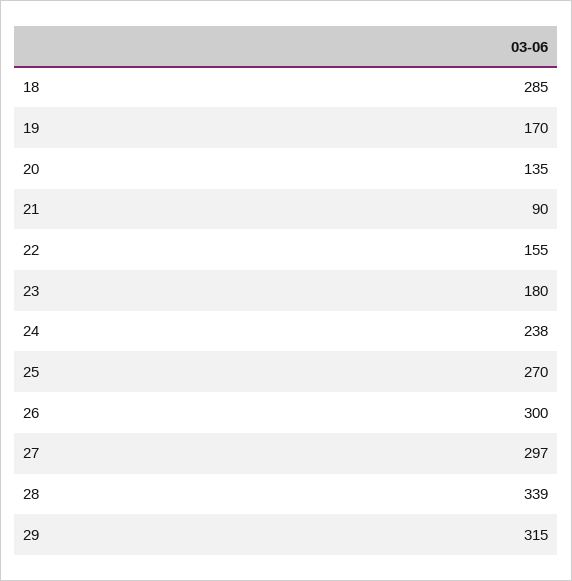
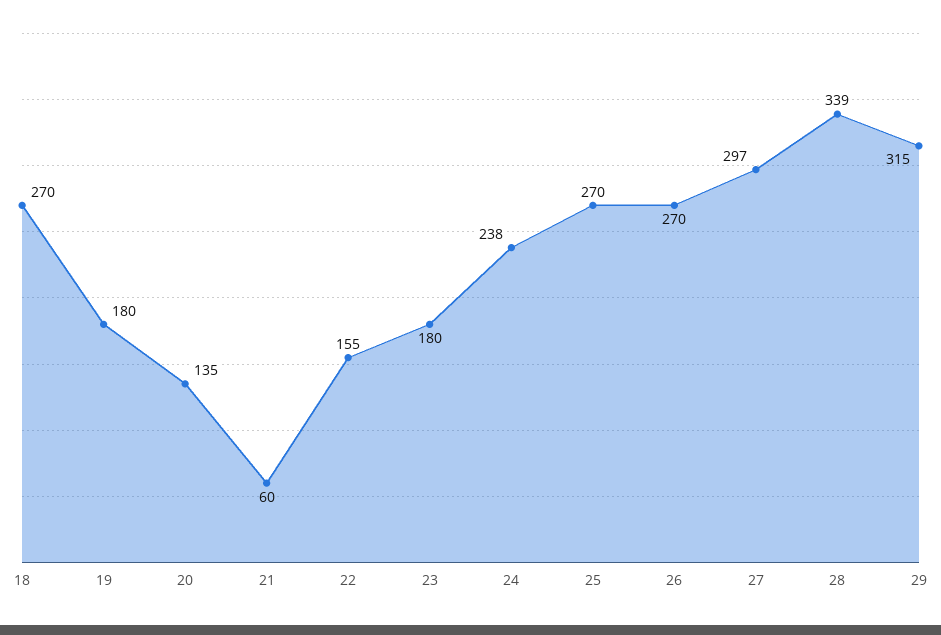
18: 285 -> 270
19: 170 -> 180
21: 90 -> 60
26: 300 -> 270

